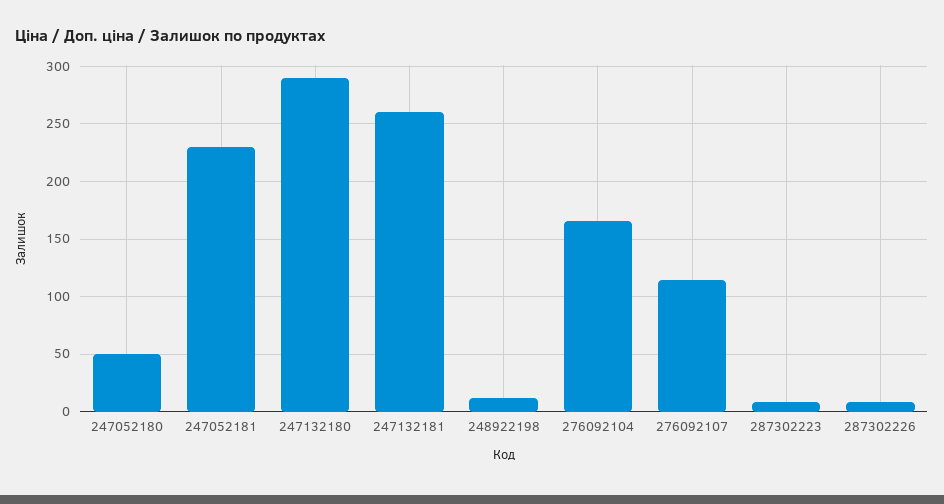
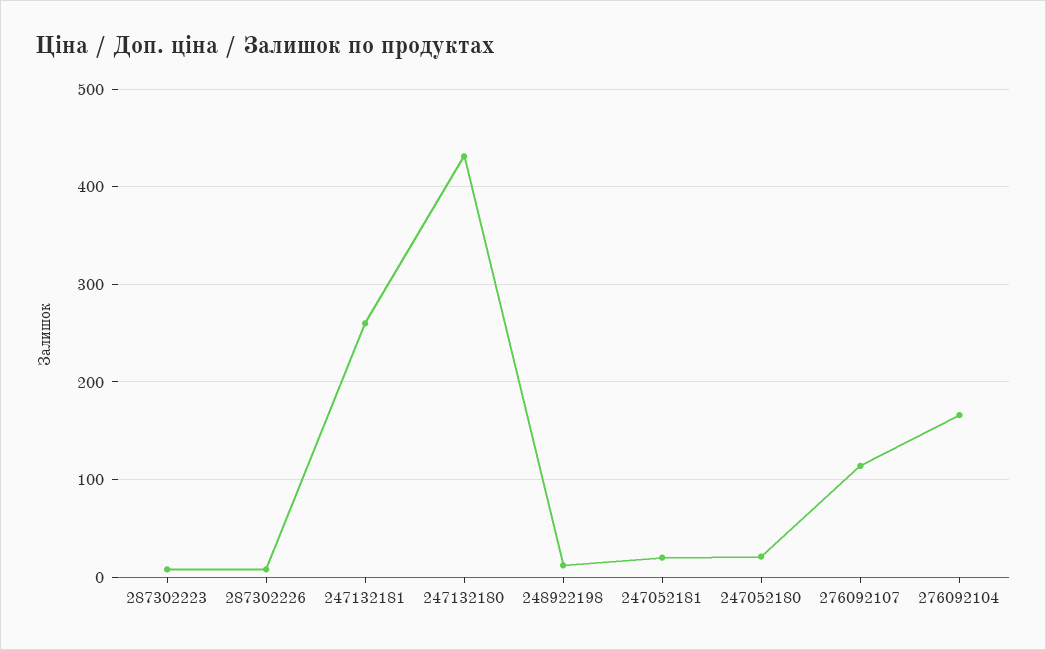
247052180: 50 -> 20
247052181: 230 -> 20
247132180: 290 -> 430

